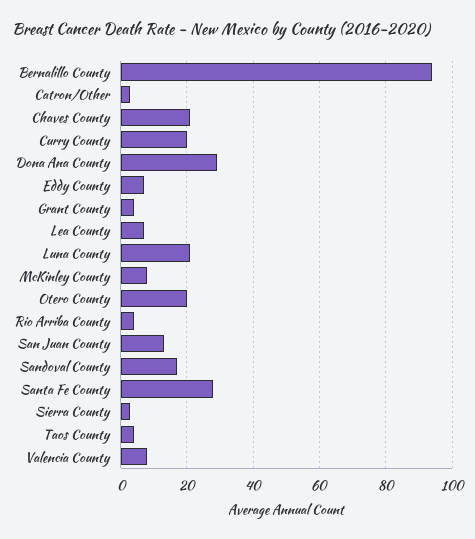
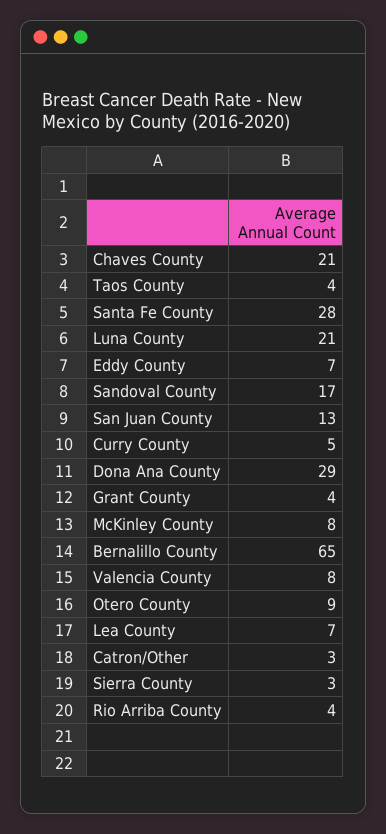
Bernalillo County: 95 -> 65
Curry County: 20 -> 5
Otero County: 20 -> 9

